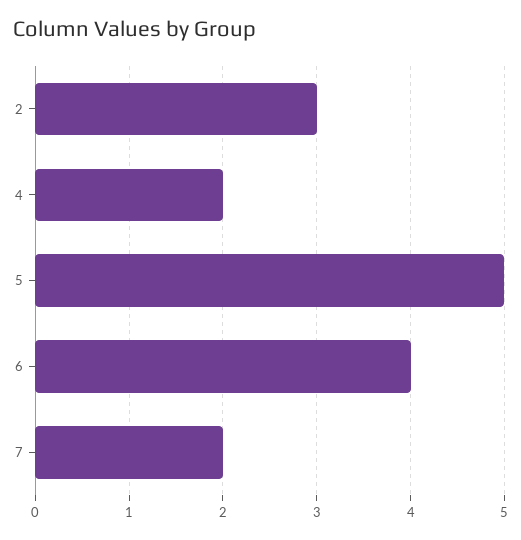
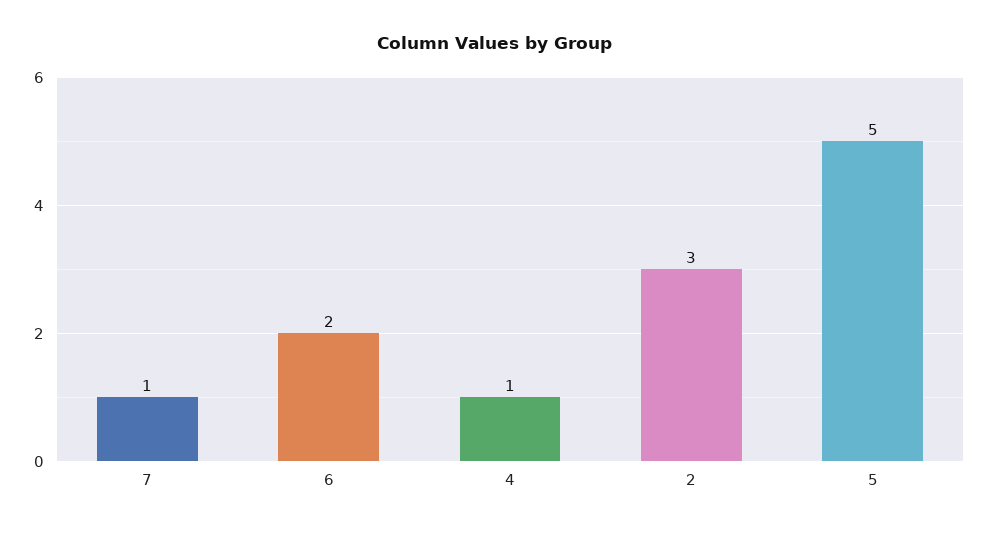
4: 2 -> 1
6: 4 -> 2
7: 2 -> 1

